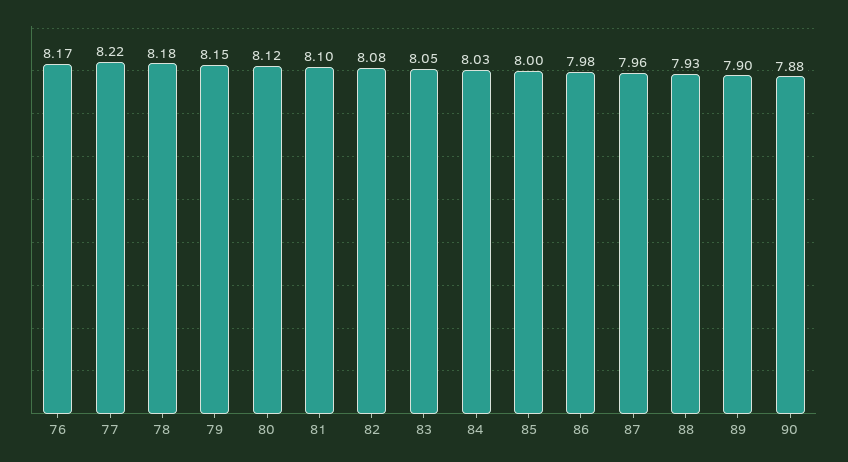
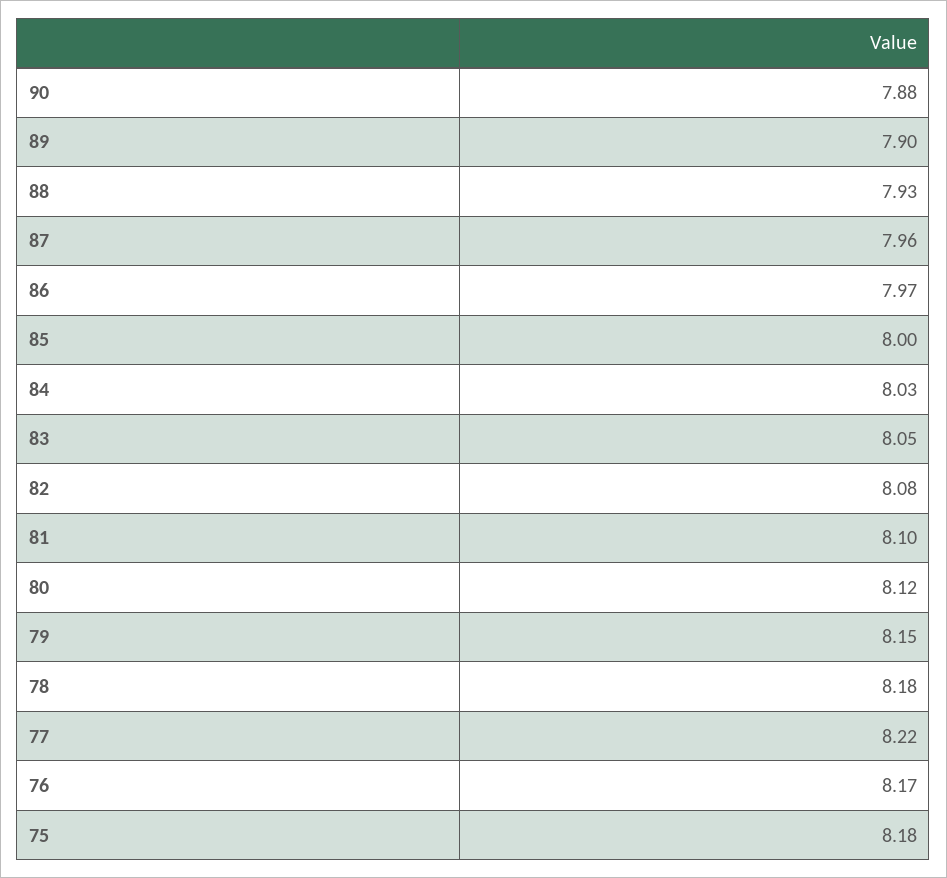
86: 7.98 -> 7.97
75: none -> 8.18

